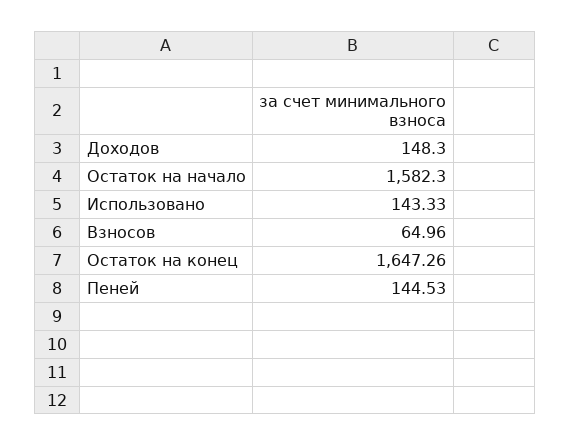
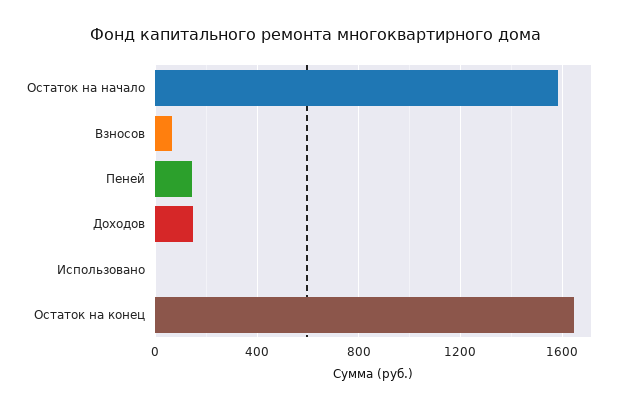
Использовано: 143.33 -> 0

